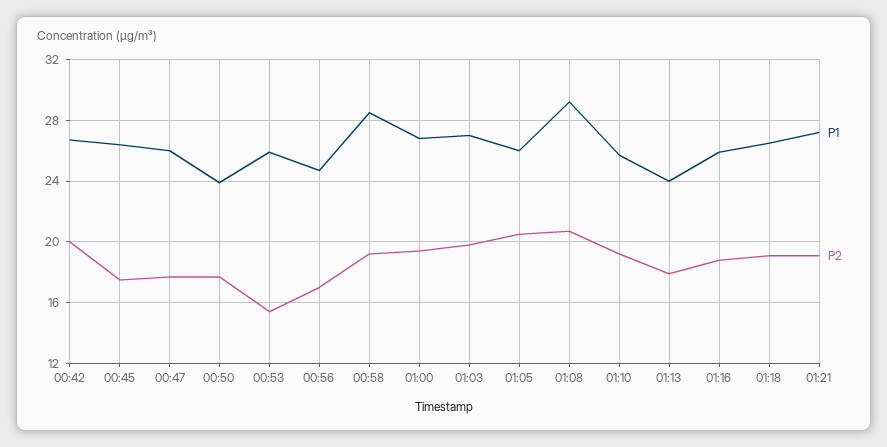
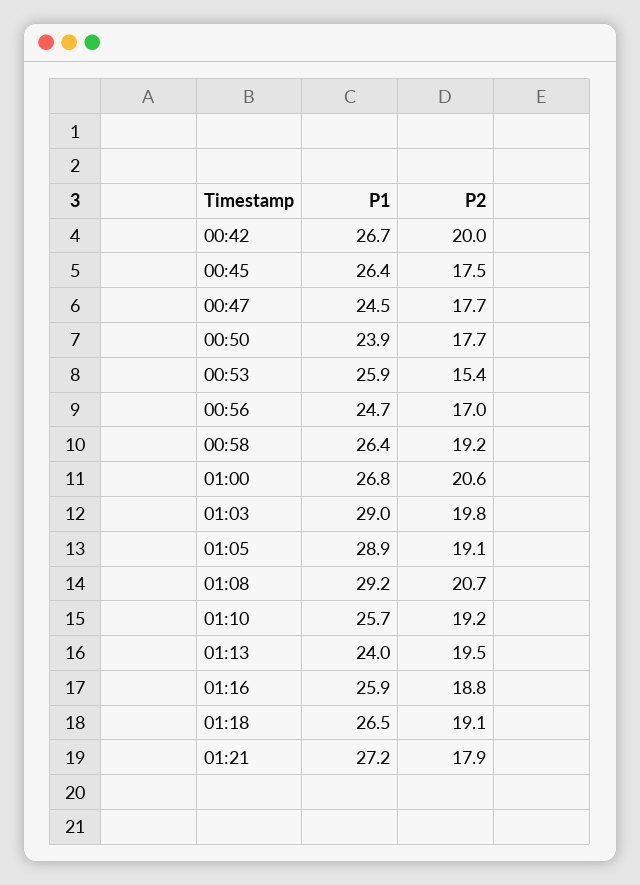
P1, 00:47: 26 -> 24.5
P1, 00:58: 28.5 -> 26.4
P2, 01:00: 19.5 -> 20.6
P1, 01:03: 27 -> 29
P1, 01:05: 26 -> 28.9
P2, 01:05: 20.5 -> 19.1
P2, 01:13: 18 -> 19.5
P2, 01:21: 19 -> 17.9

